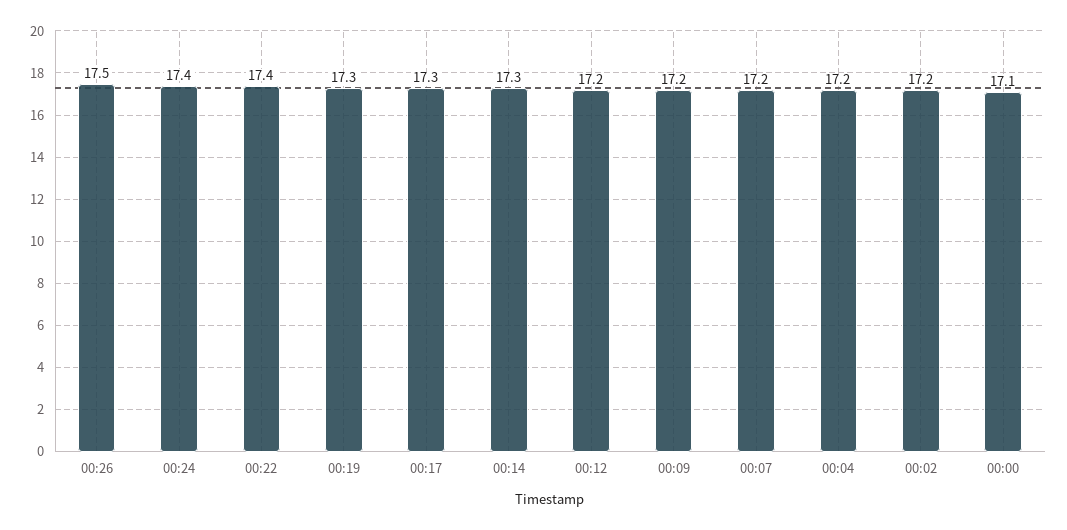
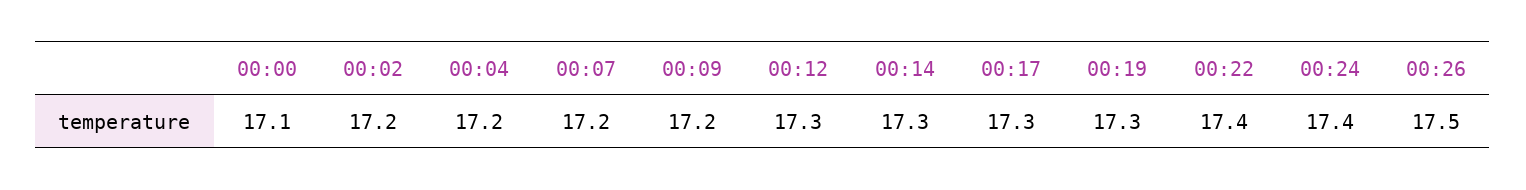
00:12: 17.2 -> 17.3

